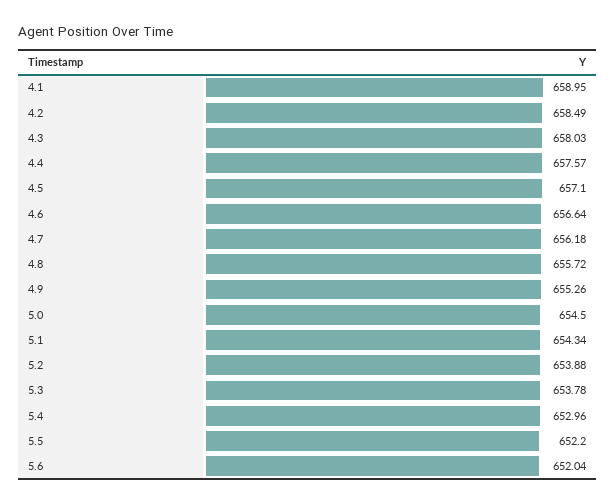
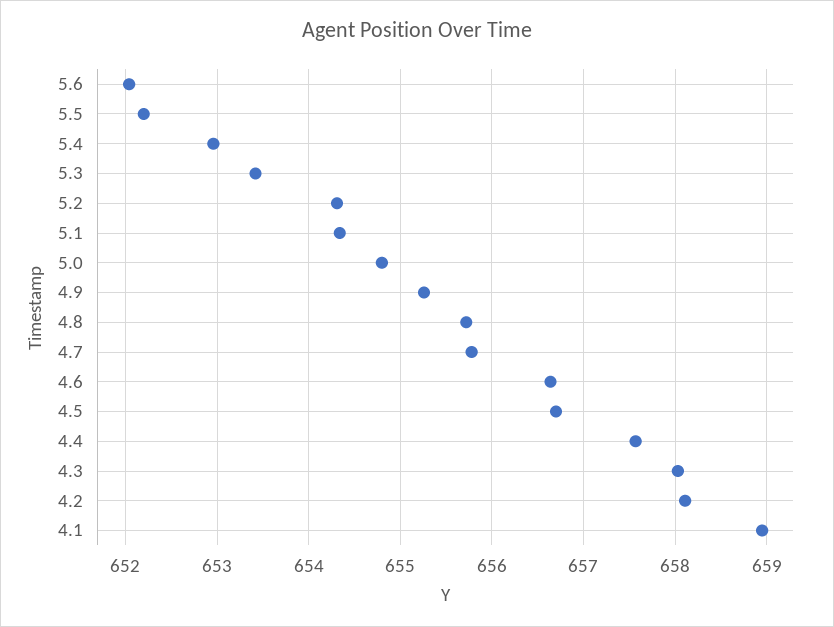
4.2: 658.49 -> 658.1
4.5: 657.1 -> 656.7
4.7: 656.18 -> 655.8
5.0: 654.5 -> 654.8
5.2: 653.88 -> 654.3
5.3: 653.78 -> 653.4

